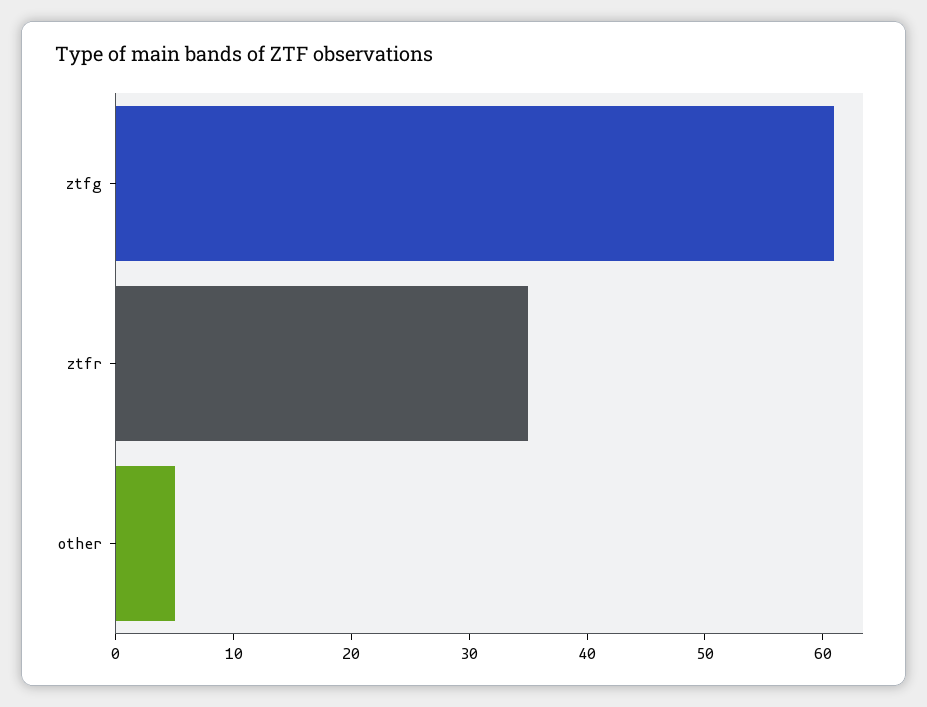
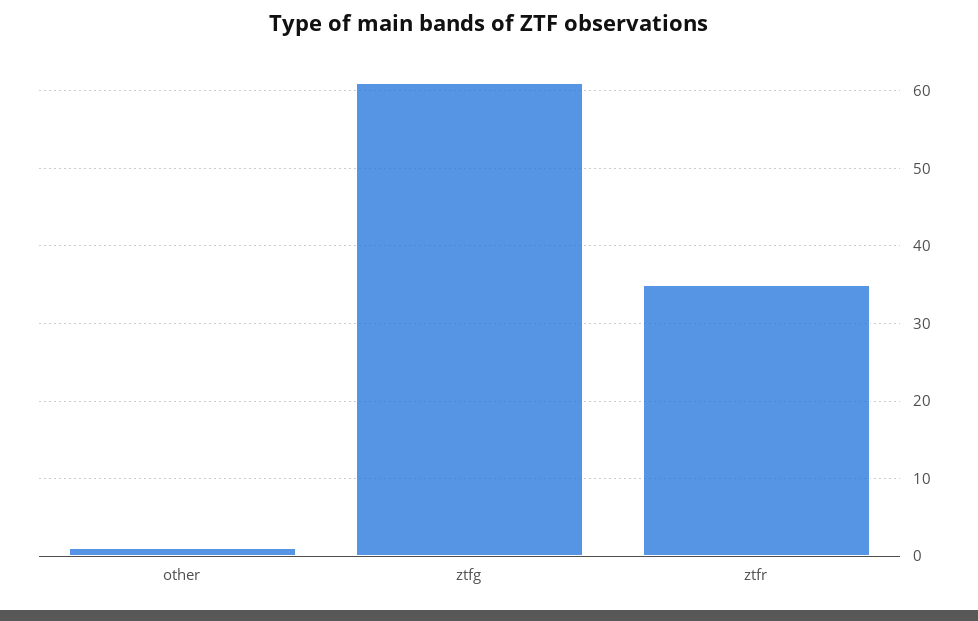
other: 5 -> 1

